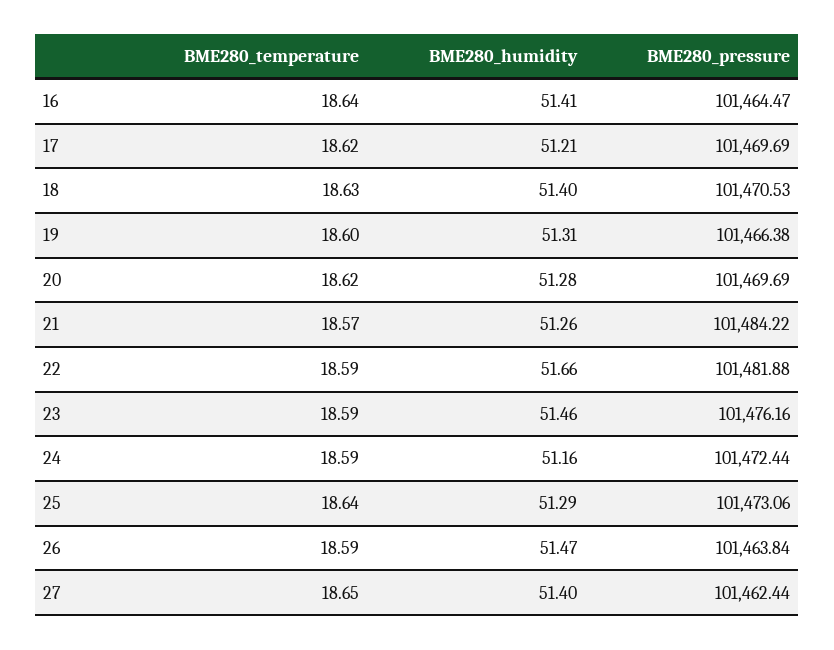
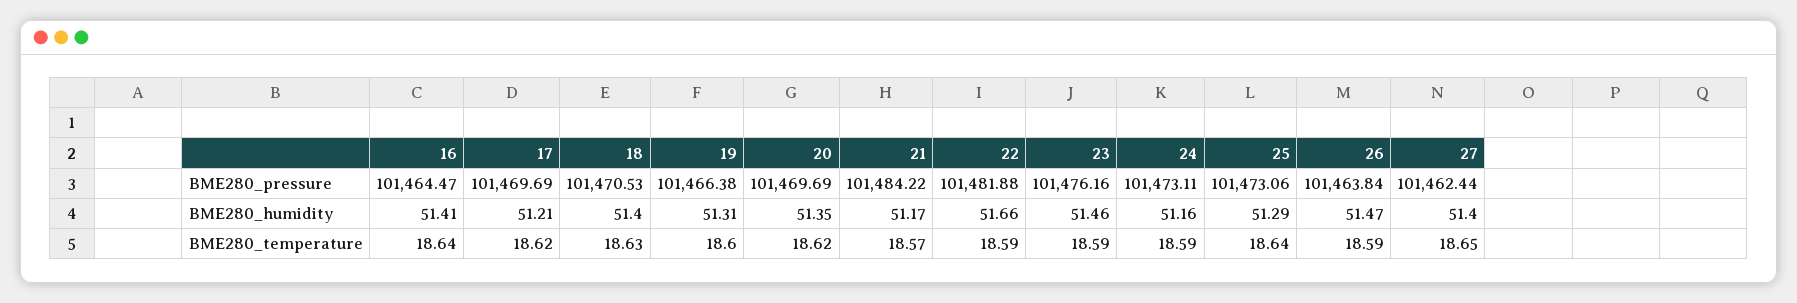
BME280_humidity, 20: 51.28 -> 51.35
BME280_humidity, 21: 51.26 -> 51.17
BME280_pressure, 24: 101472.44 -> 101473.11

